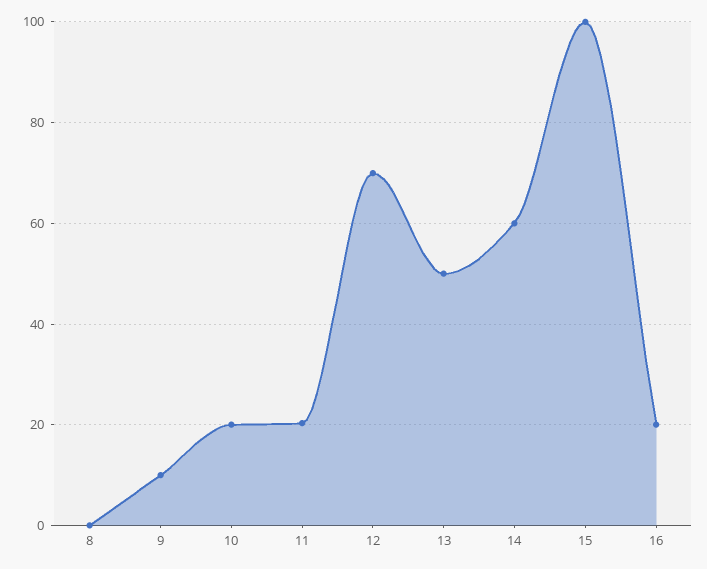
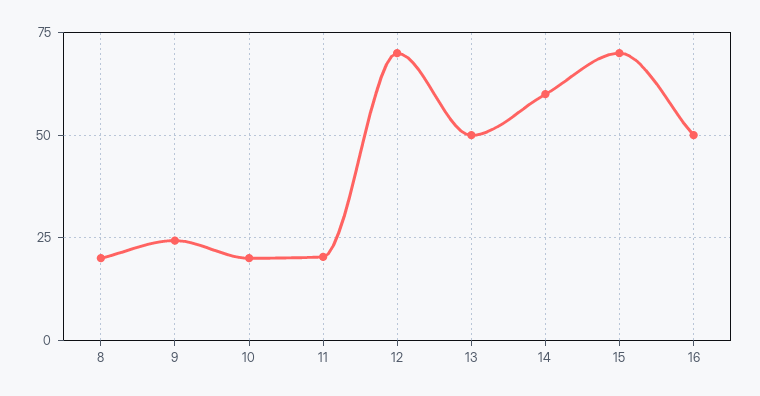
8: 0 -> 20
9: 10 -> 25
15: 100 -> 70
16: 20 -> 50

